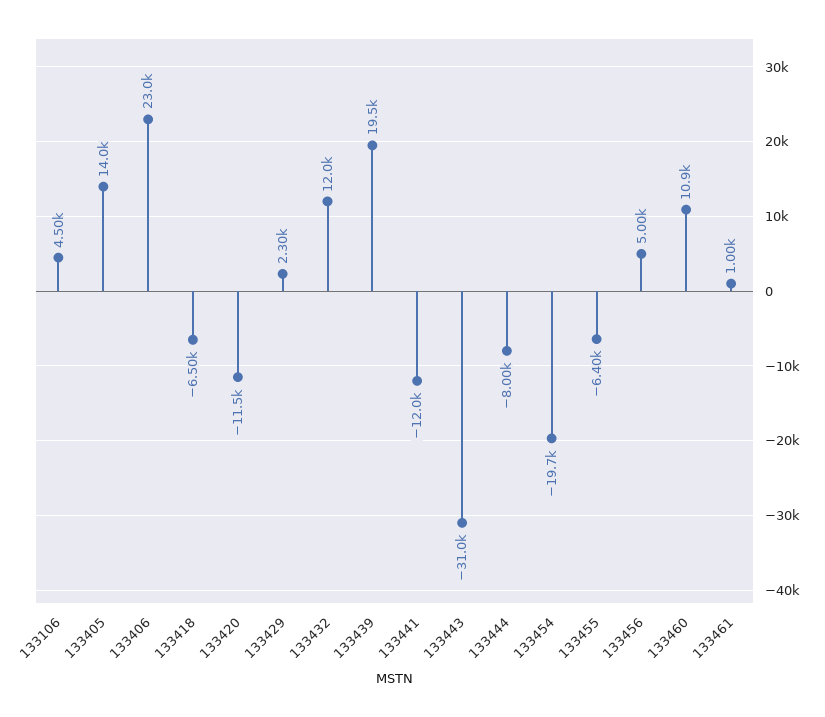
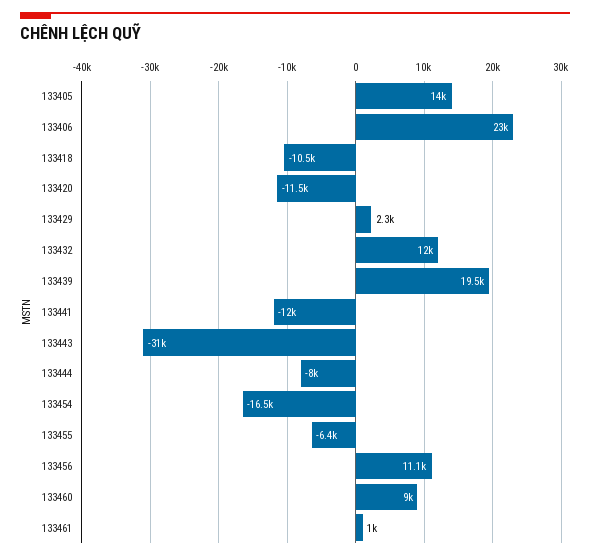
133106: 4500 -> none
133418: -6500 -> -10500
133454: -19700 -> -16500
133456: 5000 -> 11100
133460: 10900 -> 9000

